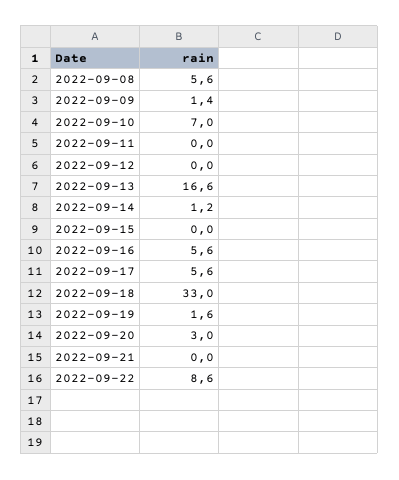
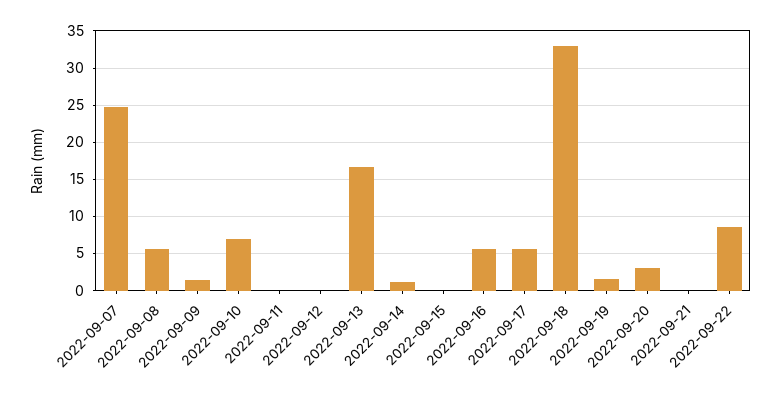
2022-09-07: none -> 25

